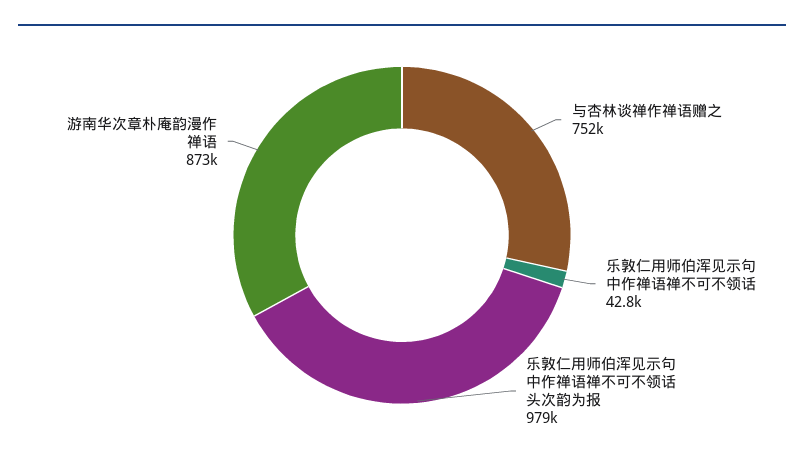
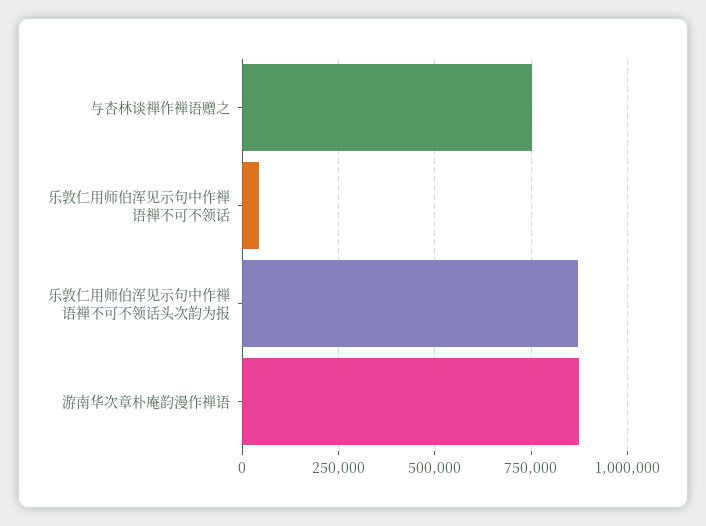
乐敦仁用师伯浑见示句中作禅语禅不可不领话头次韵为报: 979000 -> 875000

